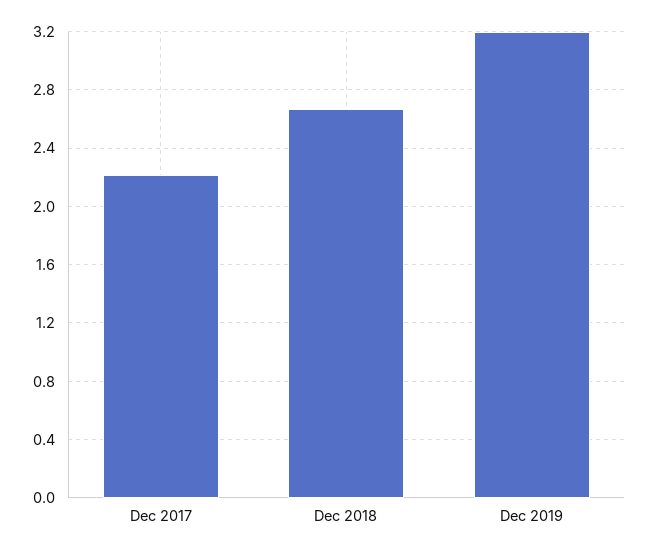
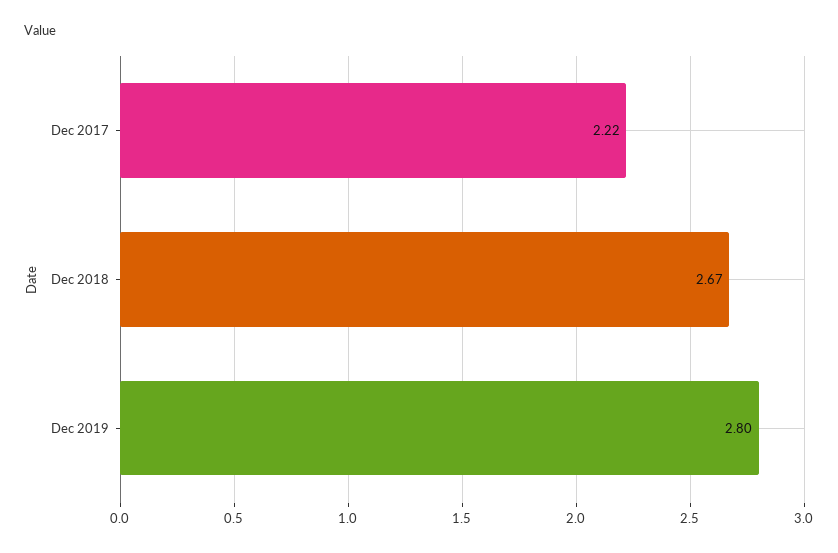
Dec 2019: 3.2 -> 2.8

